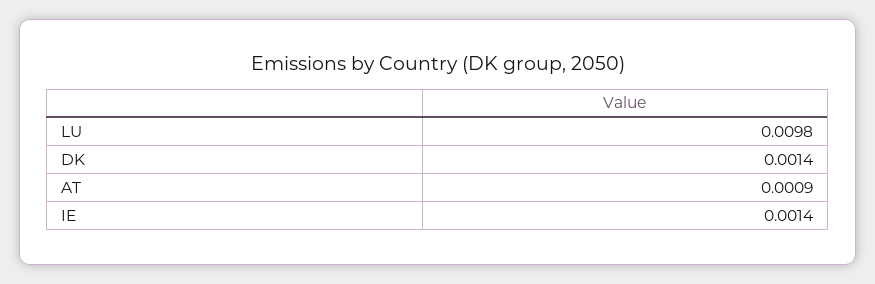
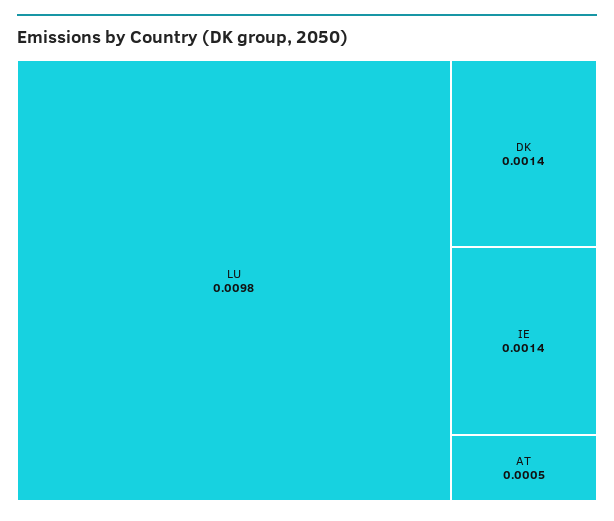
AT: 0.0009 -> 0.0005

